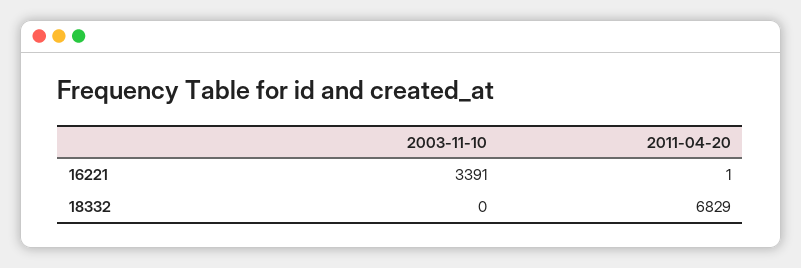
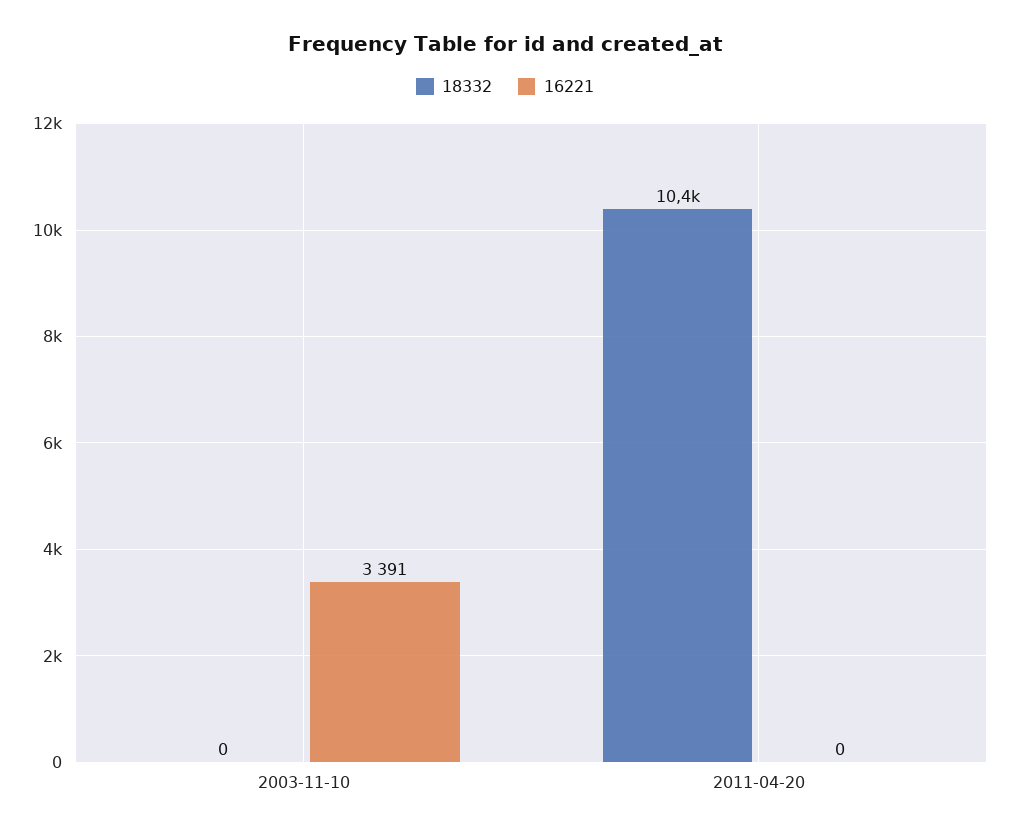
16221, 2011-04-20: 1 -> 0
18332, 2011-04-20: 6829 -> 10400

